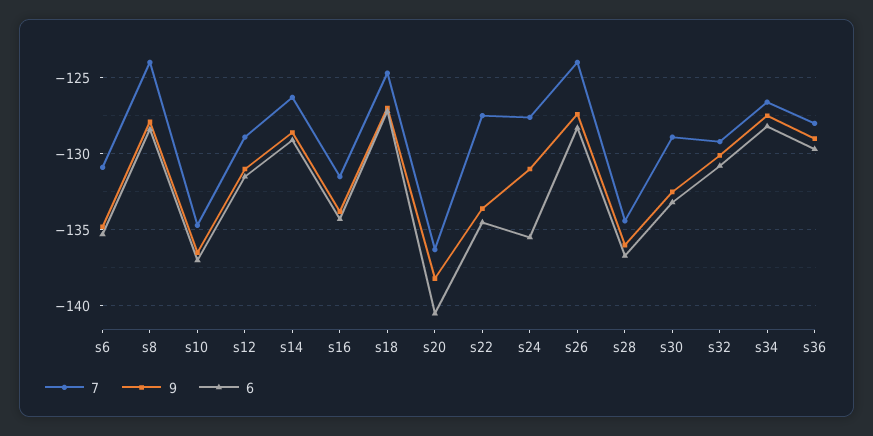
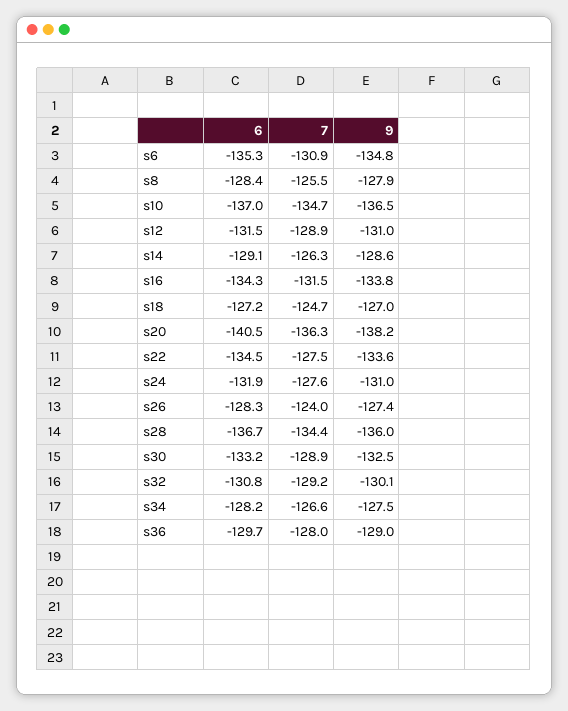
7, s8: -124 -> -125.5
6, s24: -135.5 -> -131.9

